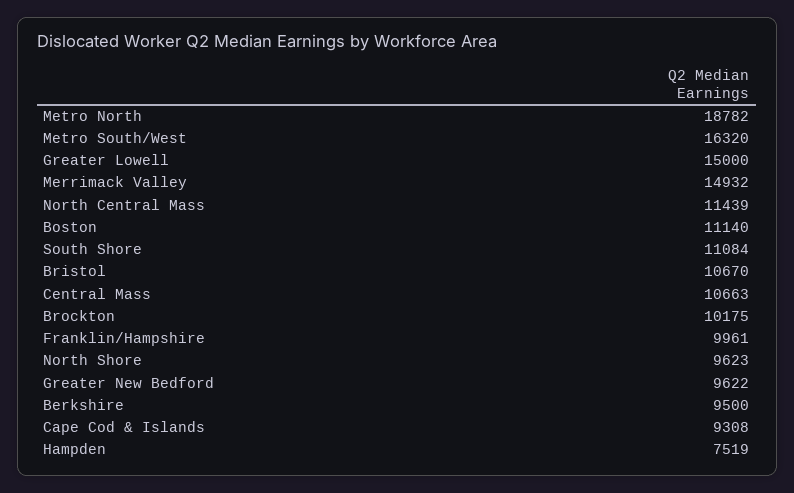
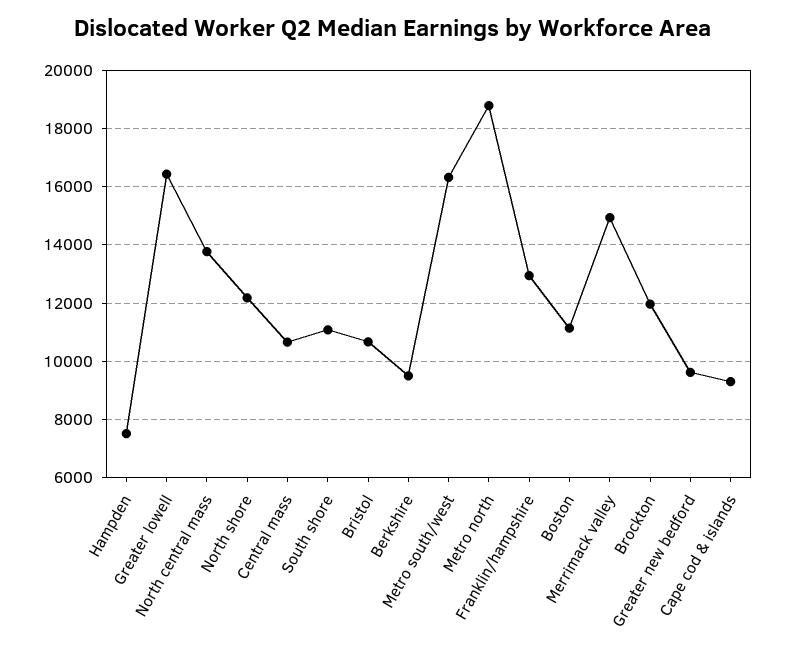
Greater Lowell: 15000 -> 16500
North Central Mass: 11439 -> 13750
Brockton: 10175 -> 12000
Franklin/Hampshire: 9961 -> 13000
North Shore: 9623 -> 12250

